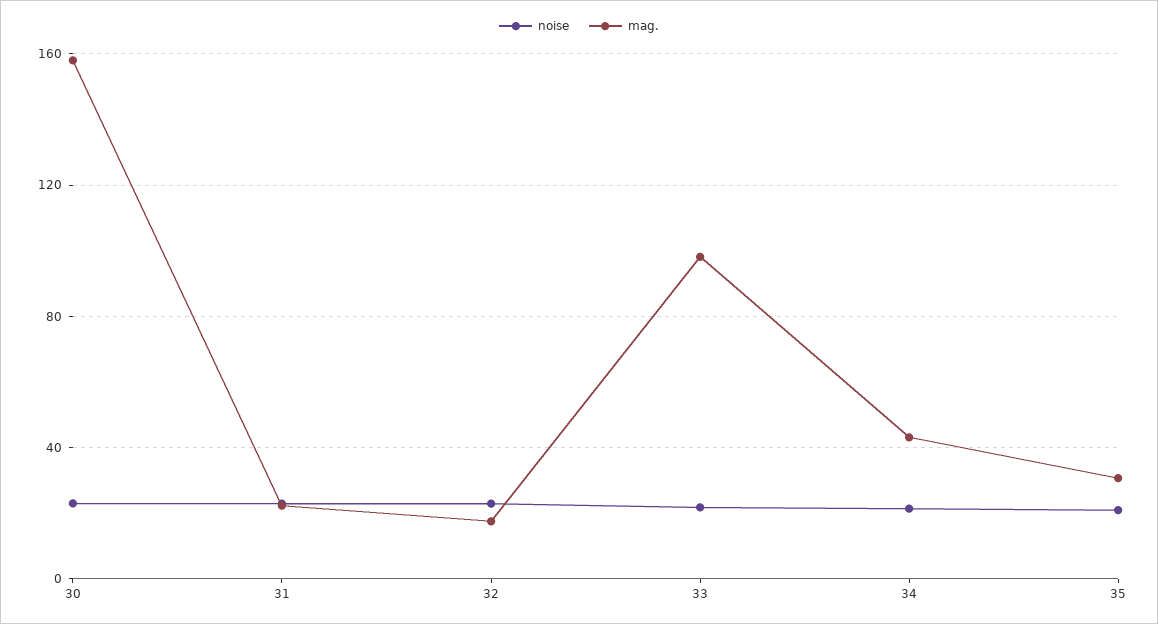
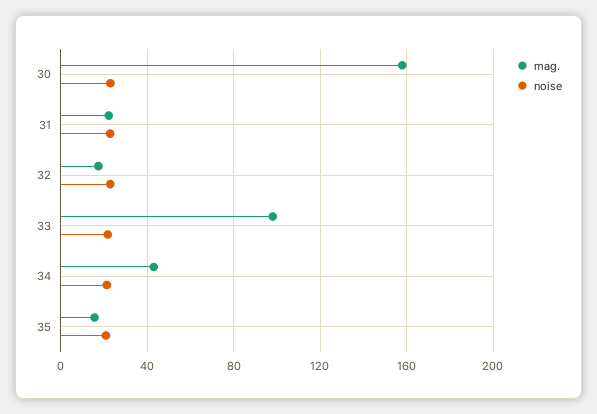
mag., 35: 30 -> 15

